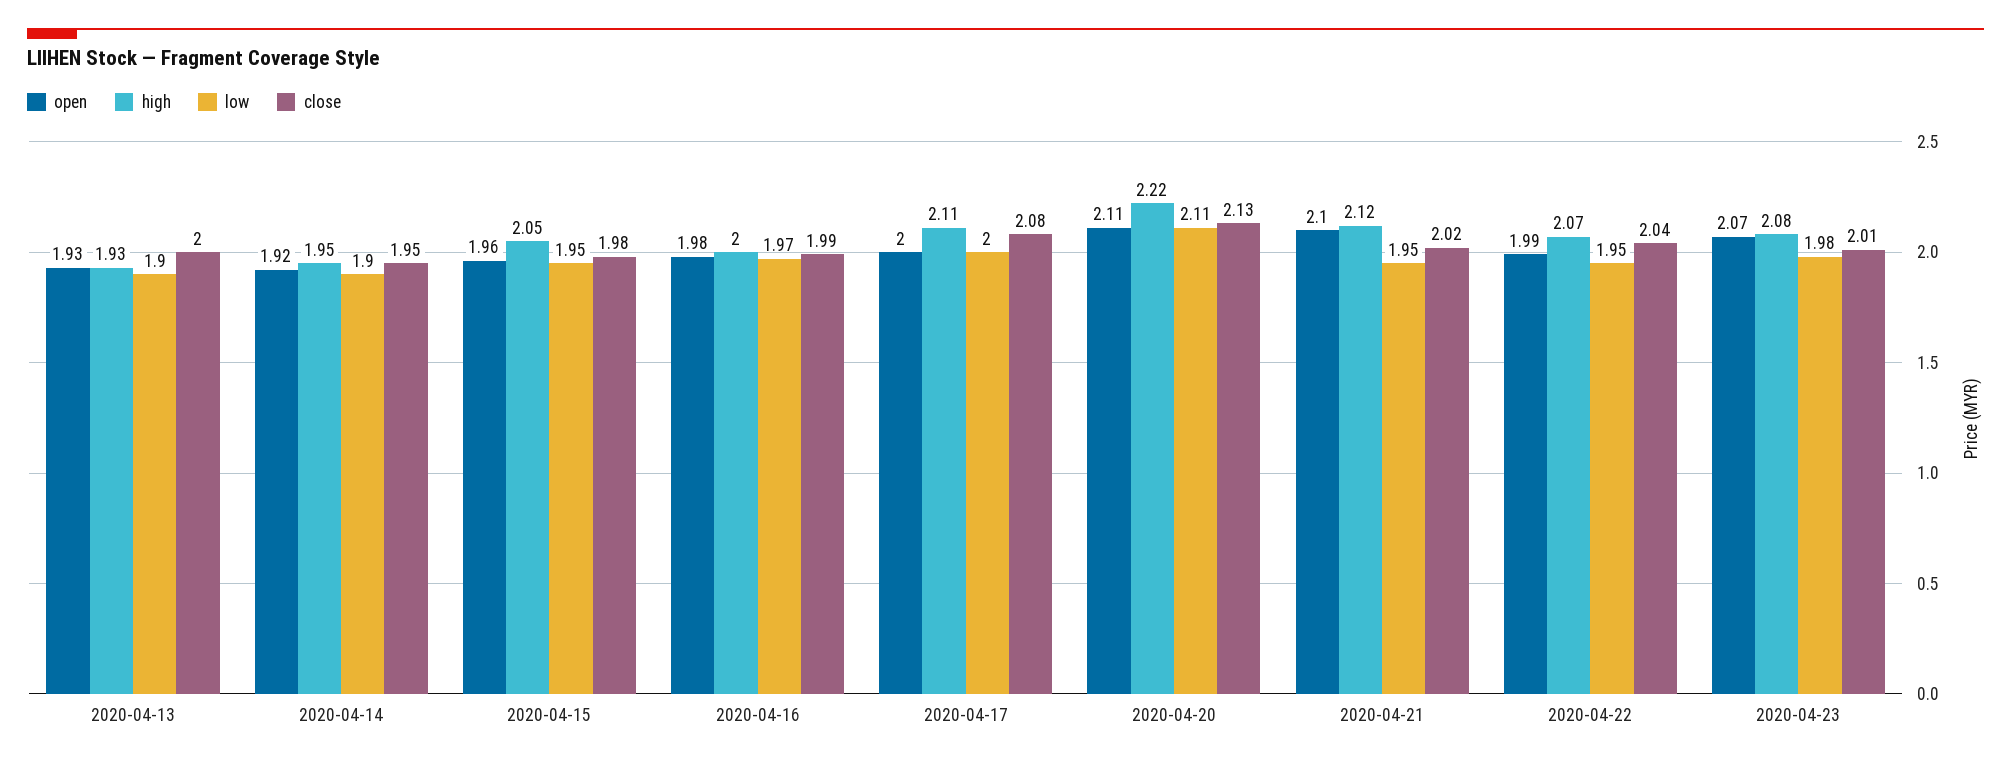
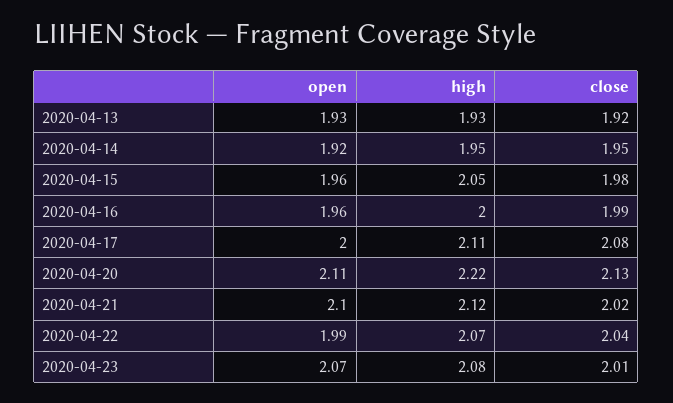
low, 2020-04-13: 1.9 -> none
close, 2020-04-13: 2 -> 1.92
low, 2020-04-14: 1.9 -> none
low, 2020-04-15: 1.95 -> none
open, 2020-04-16: 1.98 -> 1.96
low, 2020-04-16: 1.97 -> none
low, 2020-04-17: 2 -> none
low, 2020-04-20: 2.11 -> none
low, 2020-04-21: 1.95 -> none
low, 2020-04-22: 1.95 -> none
low, 2020-04-23: 1.98 -> none

